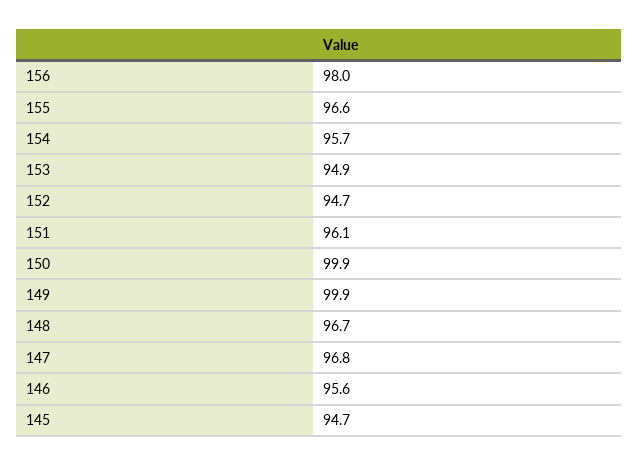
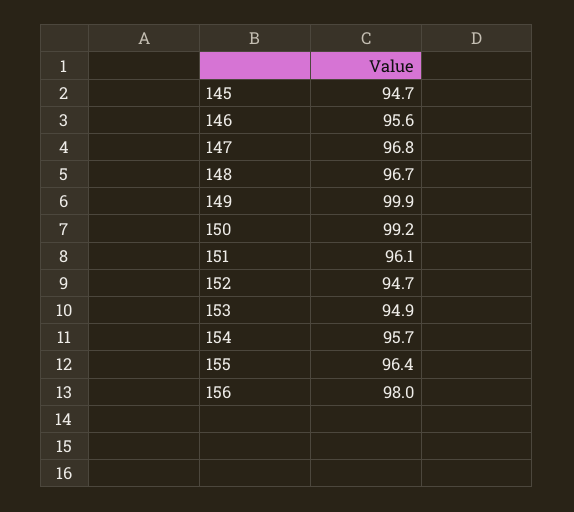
155: 96.6 -> 96.4
150: 99.9 -> 99.2

